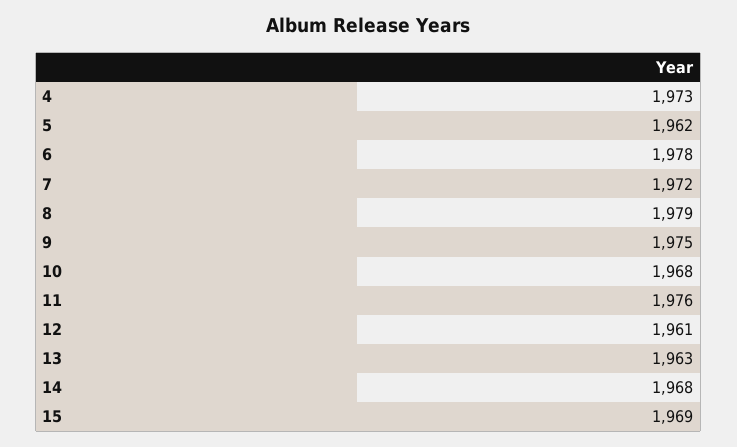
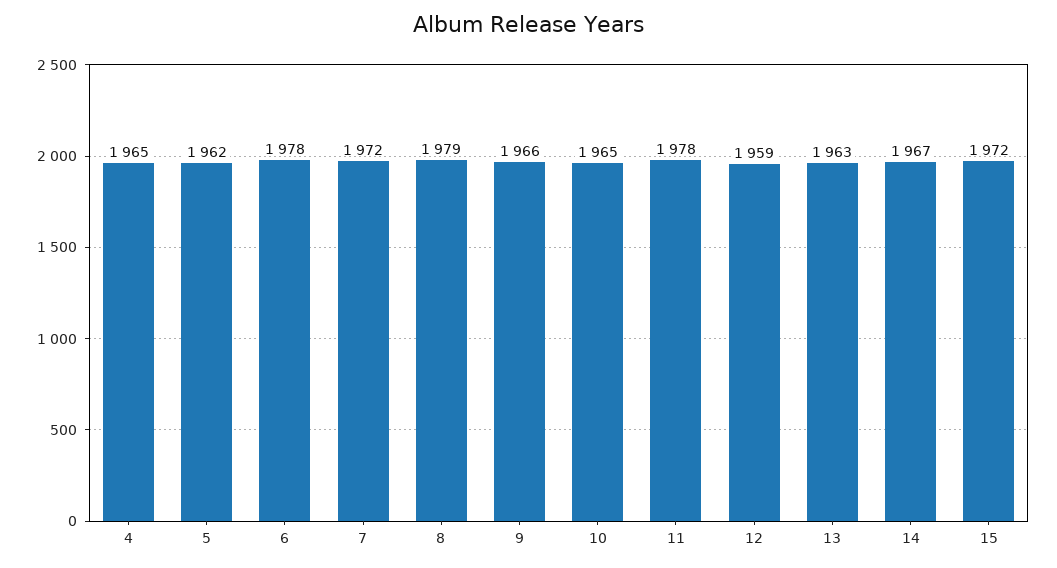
4: 1973 -> 1965
9: 1975 -> 1966
10: 1968 -> 1965
11: 1976 -> 1978
12: 1961 -> 1959
14: 1968 -> 1967
15: 1969 -> 1972

